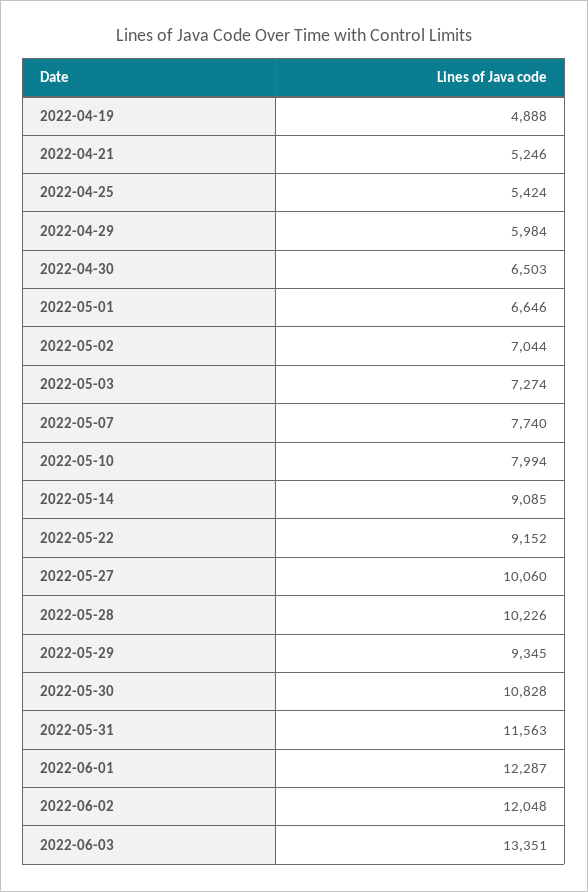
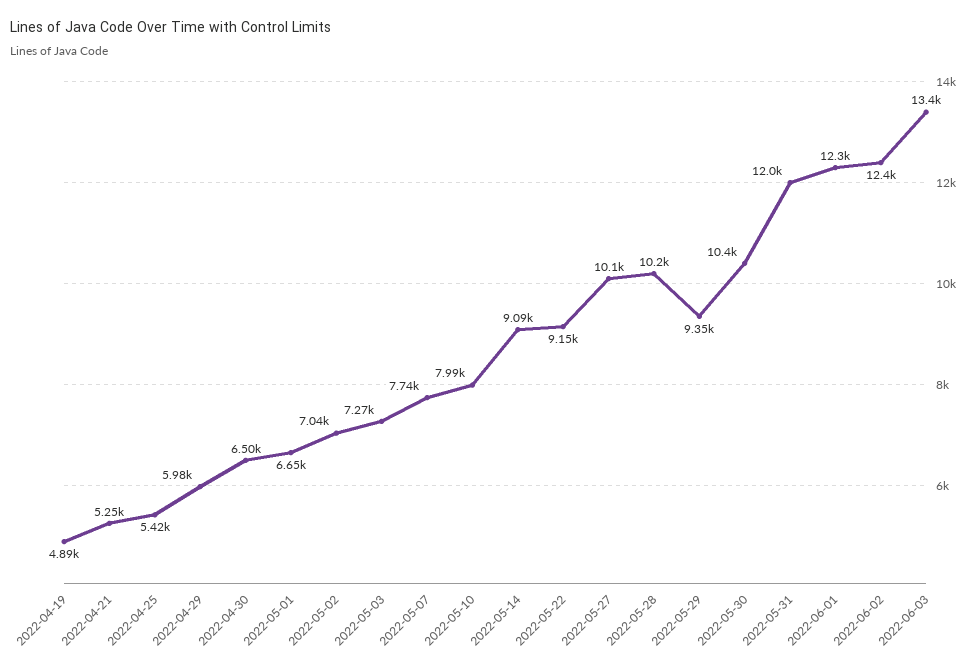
2022-05-30: 10828 -> 10400
2022-05-31: 11563 -> 12000
2022-06-02: 12048 -> 12400

